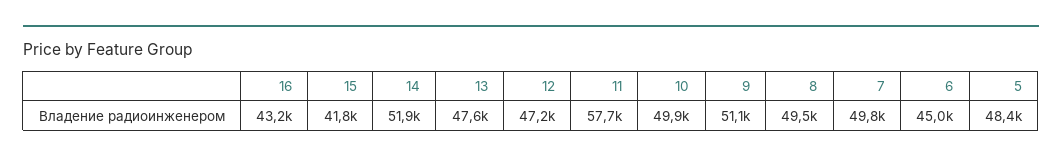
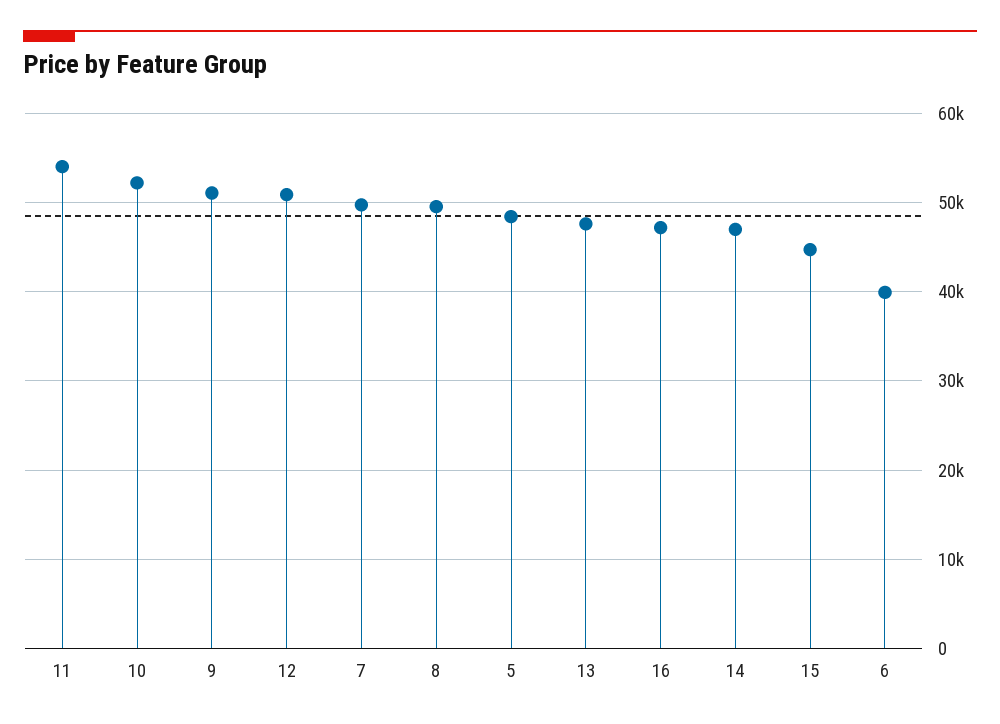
16: 43200 -> 47000
15: 41800 -> 45000
14: 51900 -> 47000
12: 47200 -> 51000
11: 57700 -> 54000
10: 49900 -> 52000
6: 45000 -> 40000

